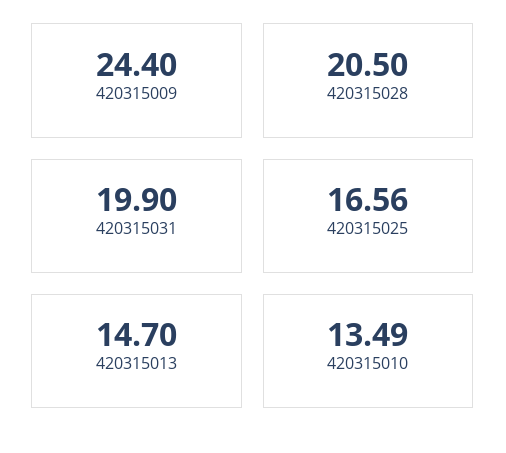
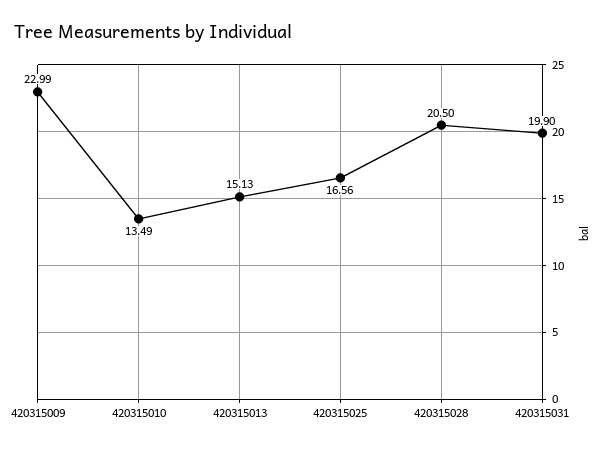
420315009: 24.4 -> 22.99
420315013: 14.7 -> 15.13

